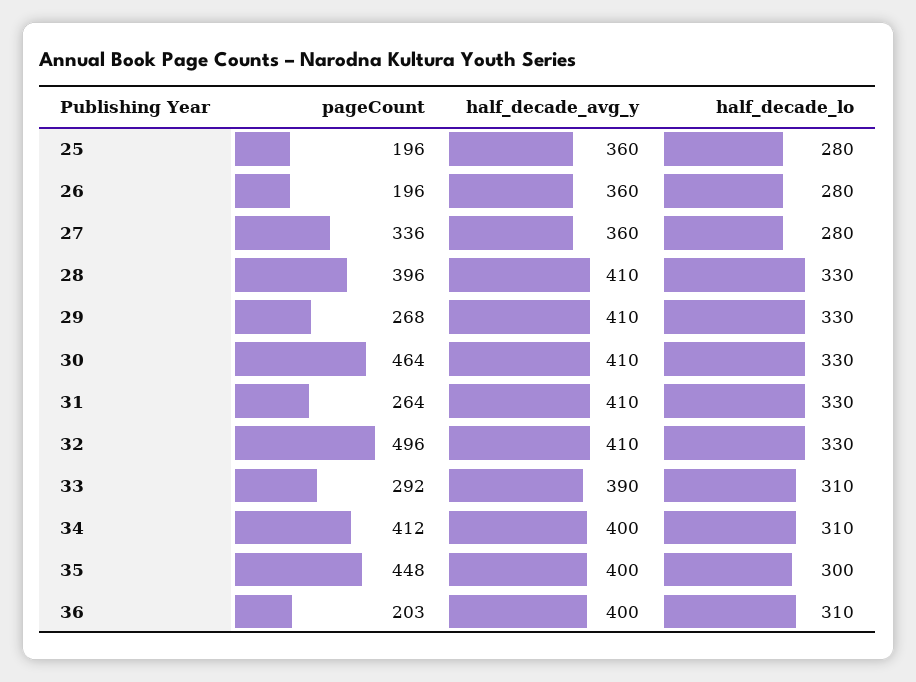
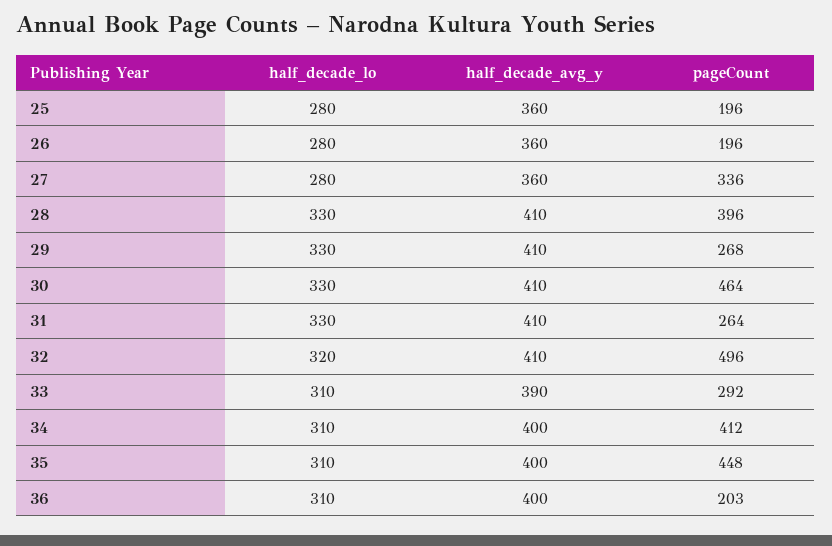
half_decade_lo, 32: 330 -> 320
half_decade_lo, 35: 300 -> 310

